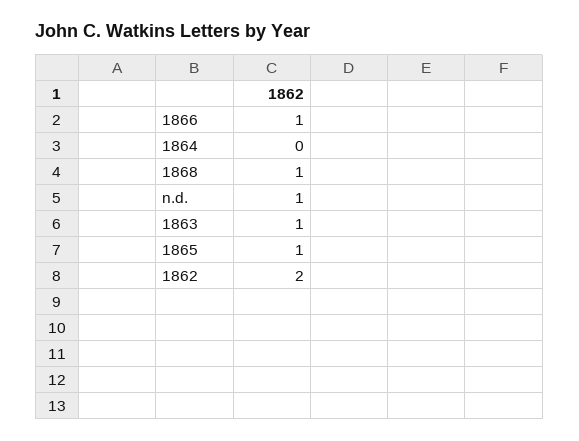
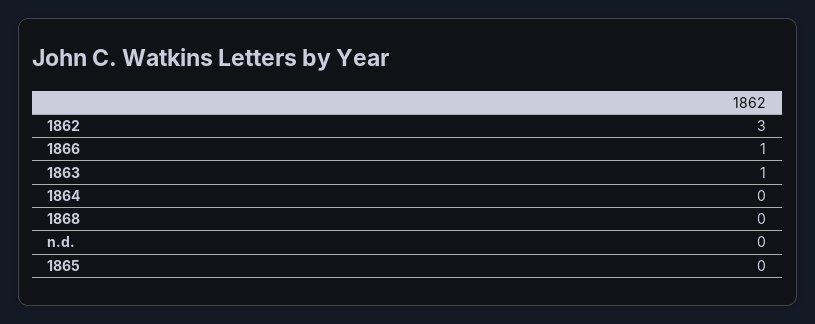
1868: 1 -> 0
n.d.: 1 -> 0
1865: 1 -> 0
1862: 2 -> 3

